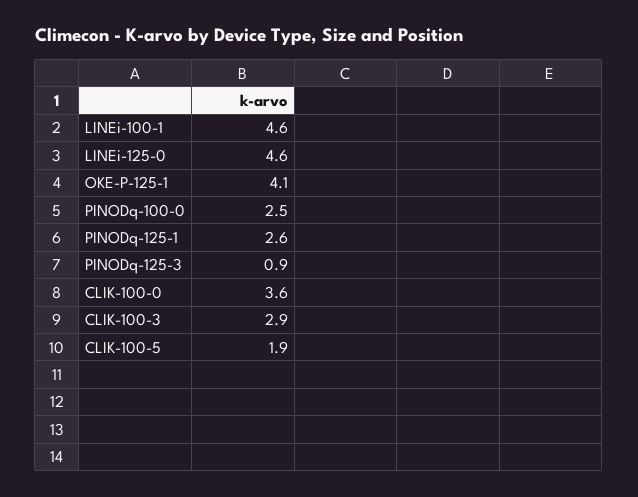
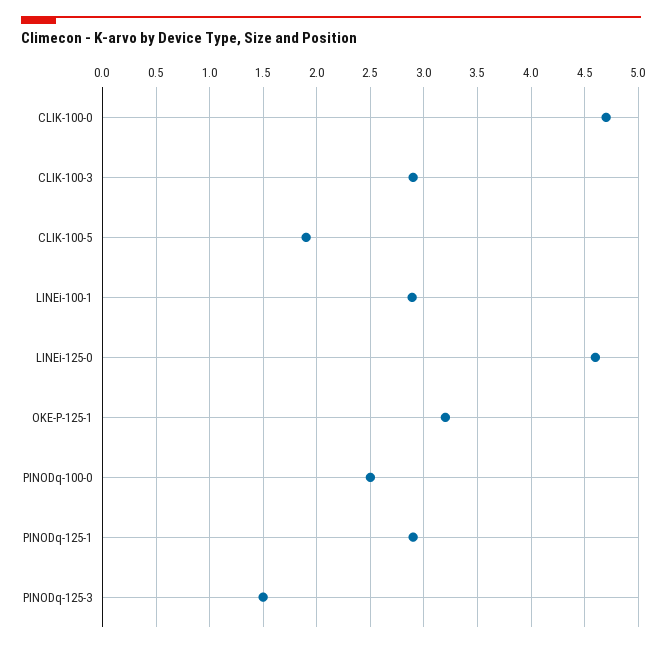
LINEi-100-1: 4.6 -> 2.9
OKE-P-125-1: 4.1 -> 3.2
PINODq-125-1: 2.6 -> 2.9
PINODq-125-3: 0.9 -> 1.5
CLIK-100-0: 3.6 -> 4.7

